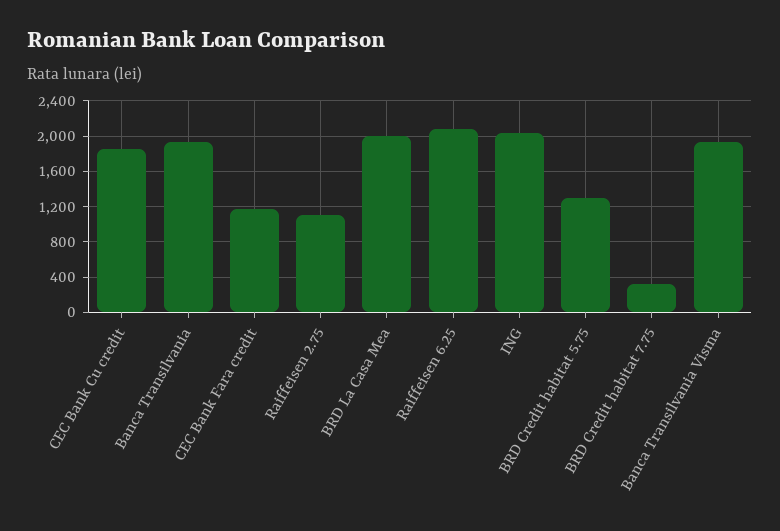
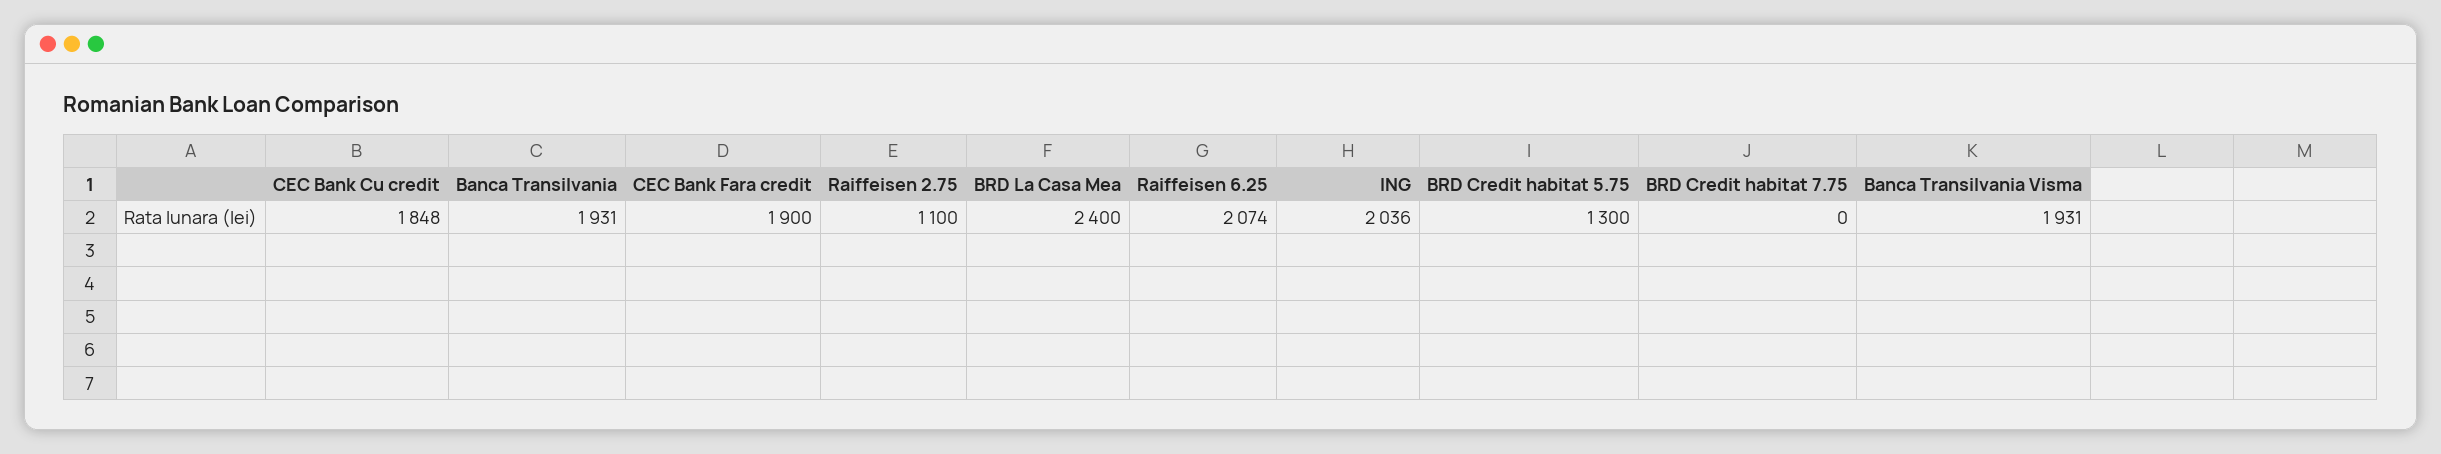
CEC Bank Fara credit: 1200 -> 1900
BRD La Casa Mea: 2000 -> 2400
BRD Credit habitat 7.75: 300 -> 0

